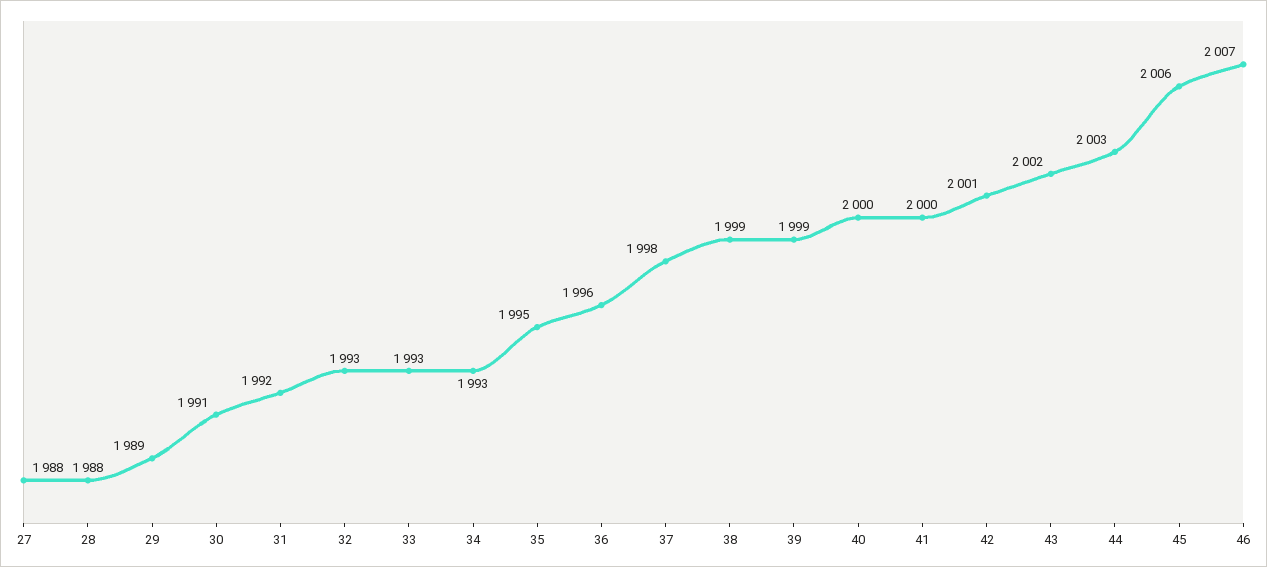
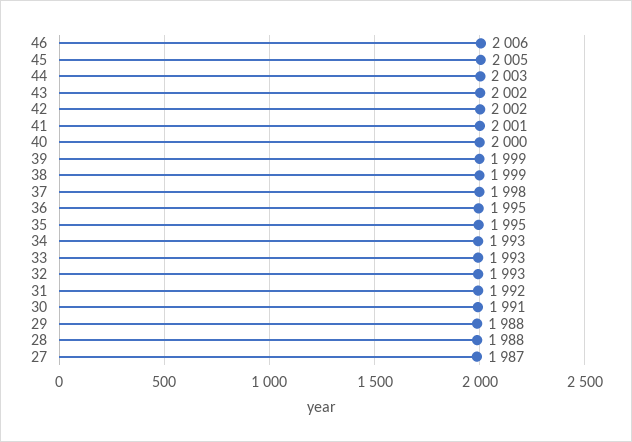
27: 1988 -> 1987
29: 1989 -> 1988
36: 1996 -> 1995
41: 2000 -> 2001
42: 2001 -> 2002
45: 2006 -> 2005
46: 2007 -> 2006

